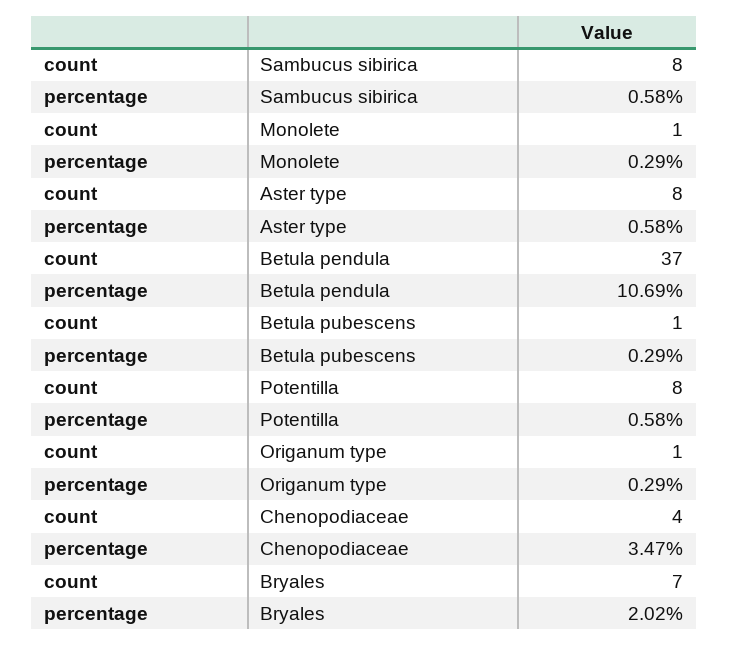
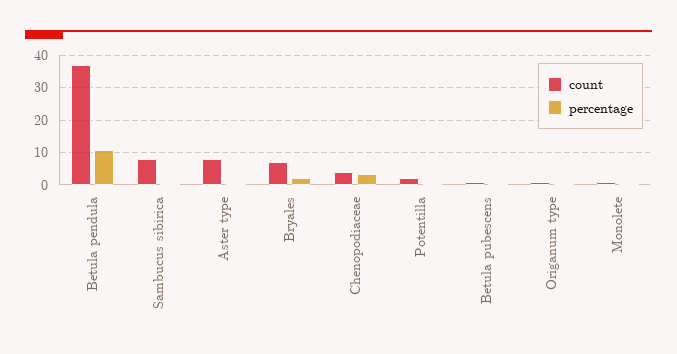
count, Potentilla: 8 -> 2

